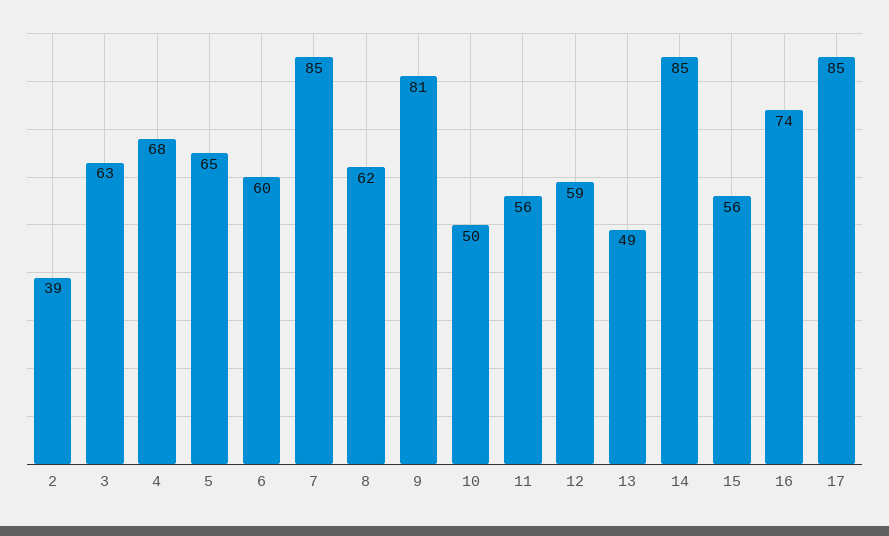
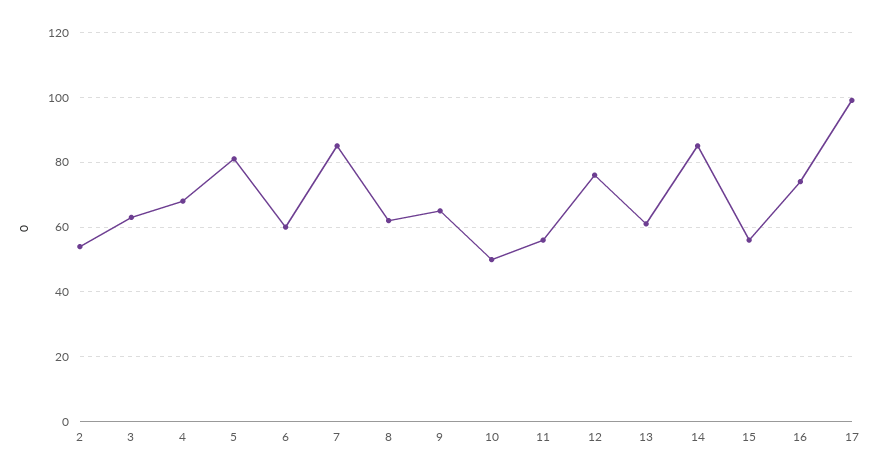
2: 39 -> 55
5: 65 -> 80
9: 81 -> 65
12: 59 -> 75
13: 49 -> 60
17: 85 -> 100

